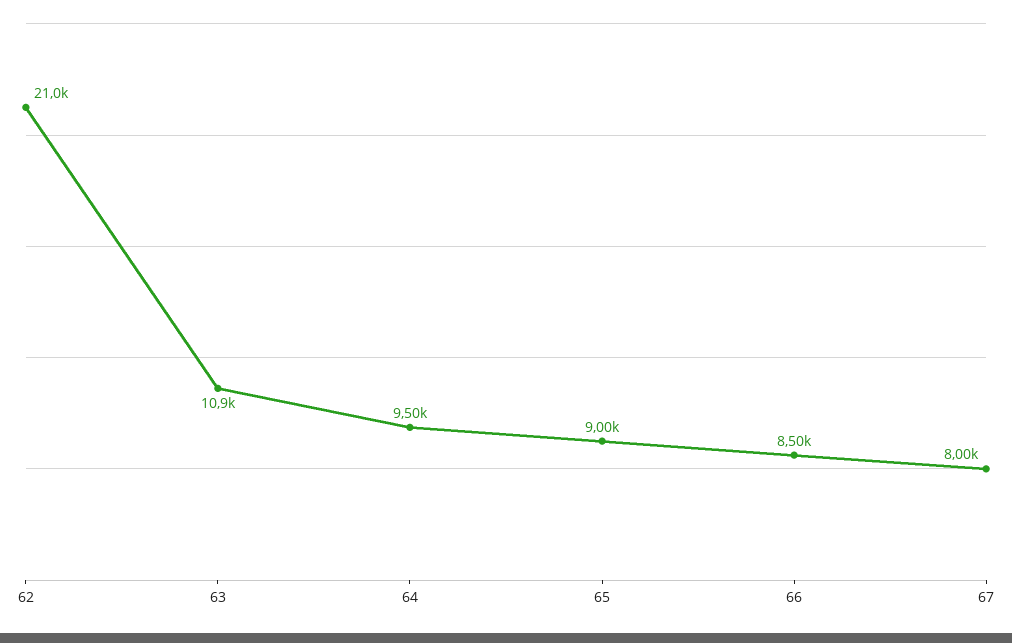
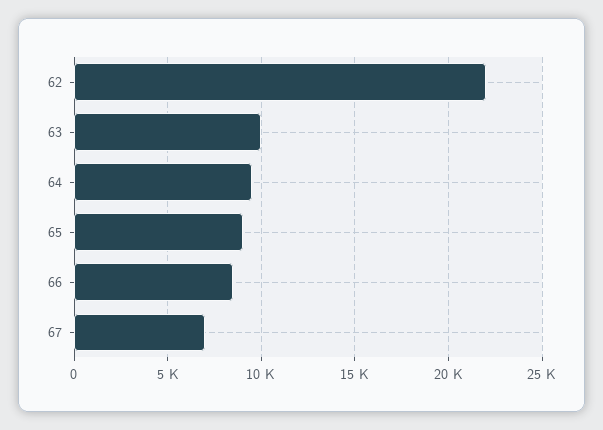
62: 21000 -> 22000
63: 10900 -> 10000
67: 8000 -> 7000

